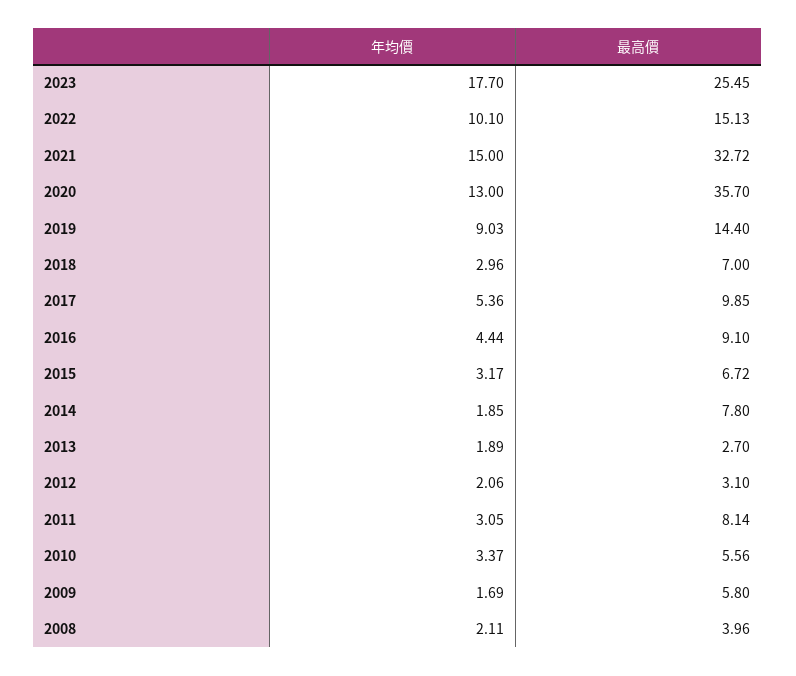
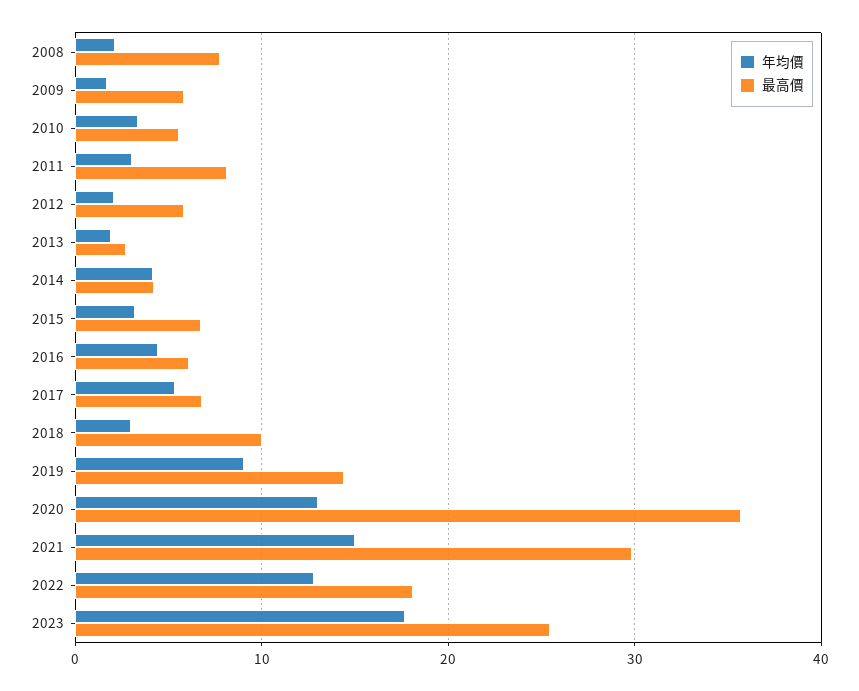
年均價, 2022: 10.1 -> 13
最高價, 2022: 15.13 -> 18
最高價, 2021: 32.72 -> 30
最高價, 2018: 7 -> 10
最高價, 2017: 9.85 -> 7
最高價, 2016: 9.1 -> 6
年均價, 2014: 1.85 -> 4
最高價, 2014: 7.8 -> 4
最高價, 2012: 3.1 -> 6
最高價, 2008: 3.96 -> 8

